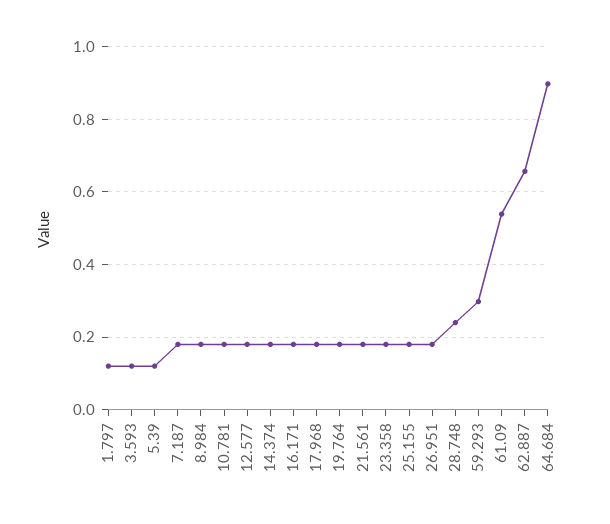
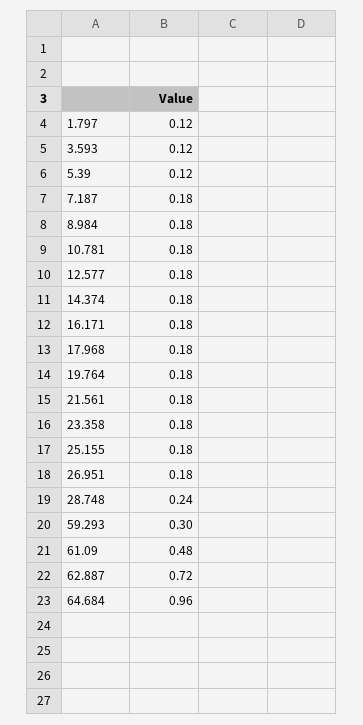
61.09: 0.54 -> 0.48
62.887: 0.66 -> 0.72
64.684: 0.9 -> 0.96

